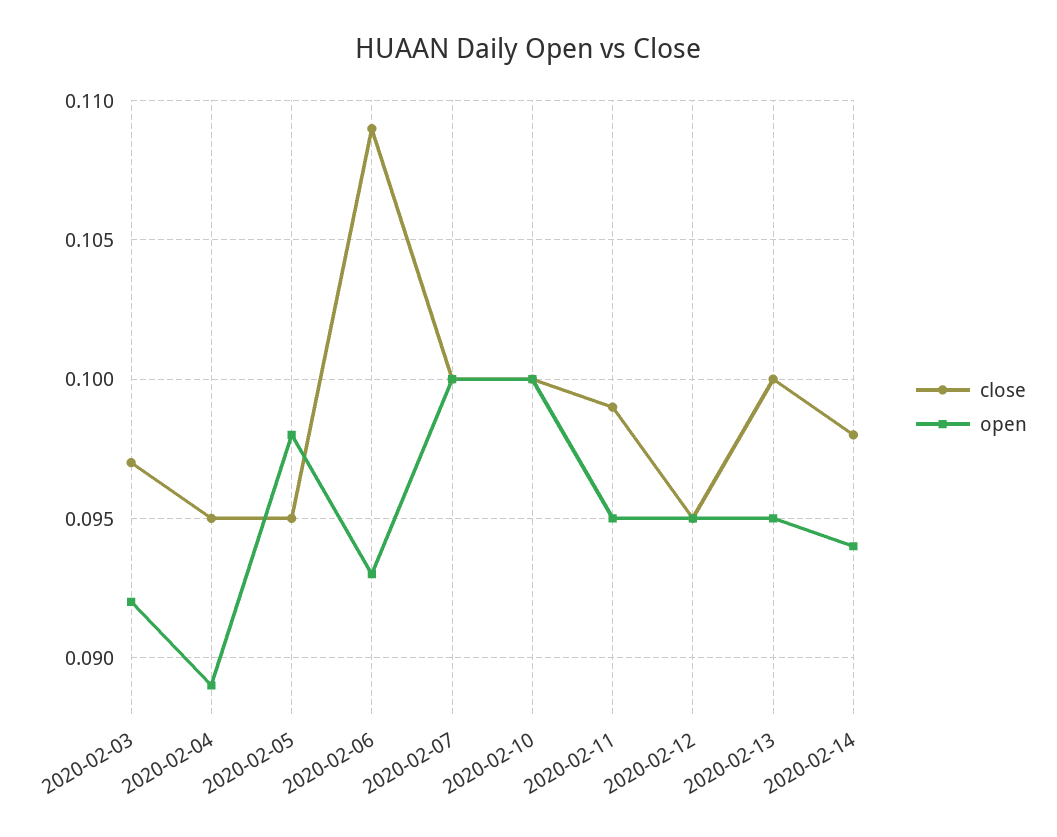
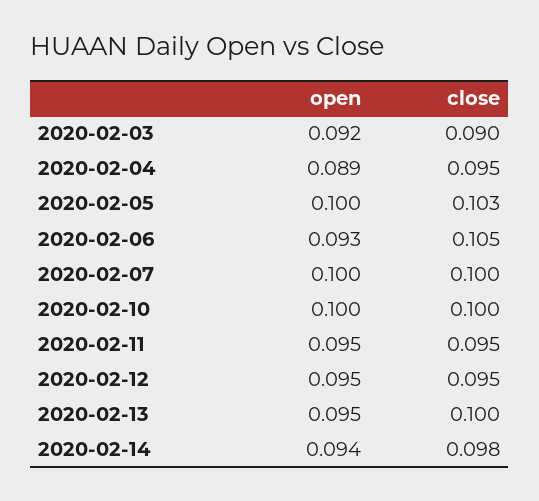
close, 2020-02-03: 0.097 -> 0.09
close, 2020-02-05: 0.095 -> 0.103
open, 2020-02-05: 0.098 -> 0.1
close, 2020-02-06: 0.109 -> 0.105
close, 2020-02-11: 0.099 -> 0.095

